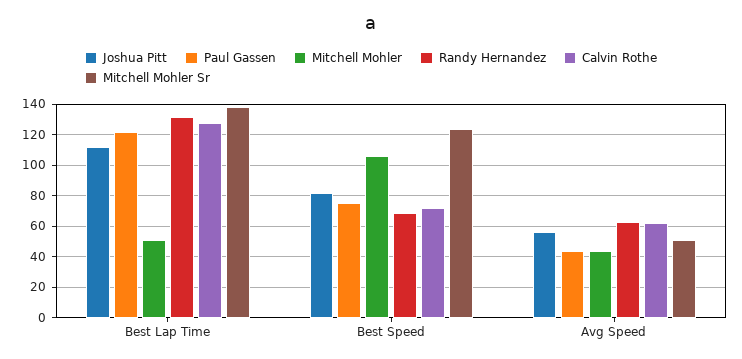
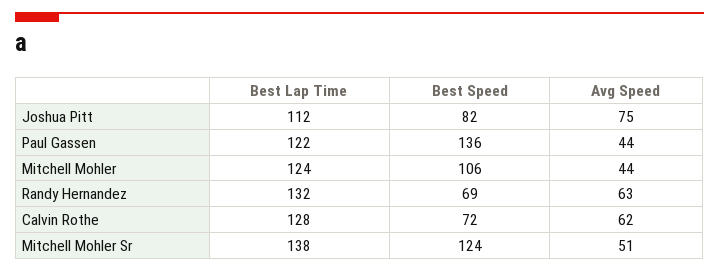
Mitchell Mohler, Best Lap Time: 50 -> 124
Paul Gassen, Best Speed: 75 -> 136
Joshua Pitt, Avg Speed: 55 -> 75

